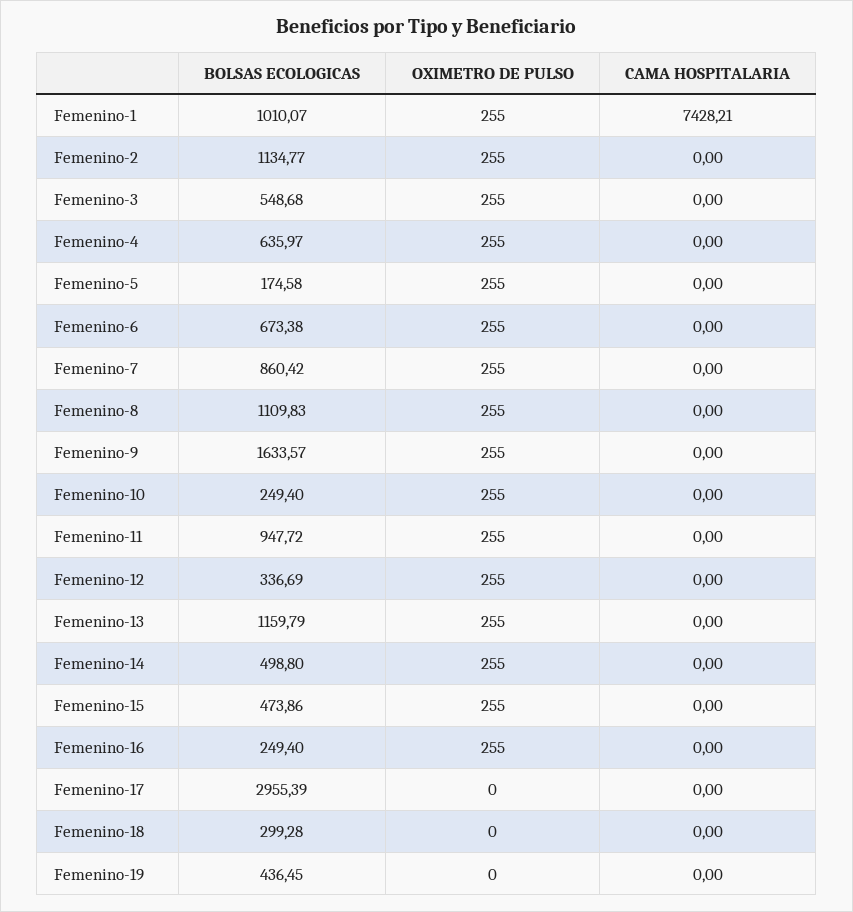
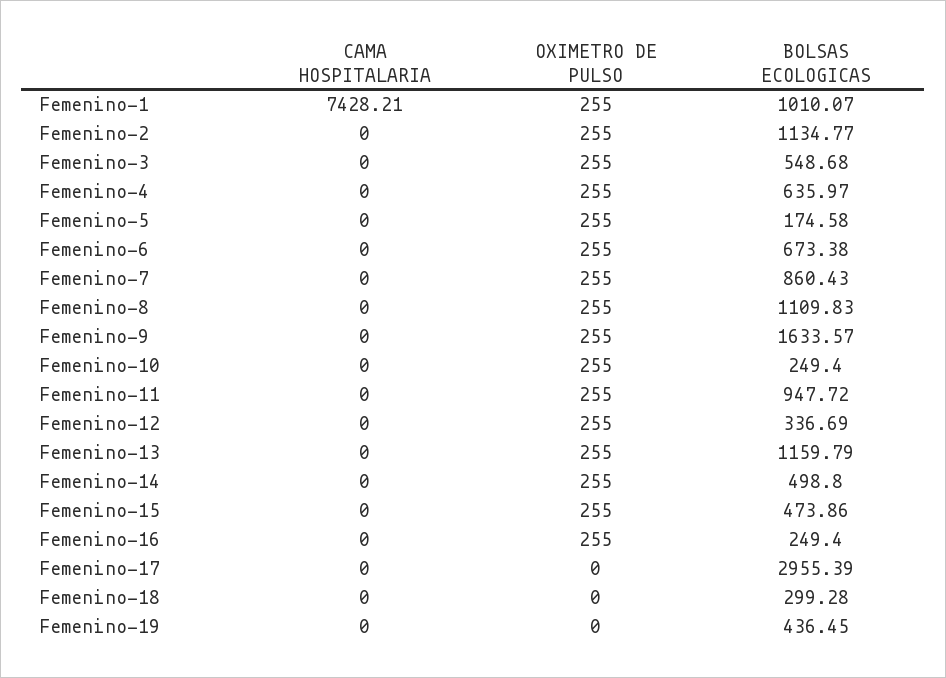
BOLSAS ECOLOGICAS, Femenino-7: 860.42 -> 860.43

